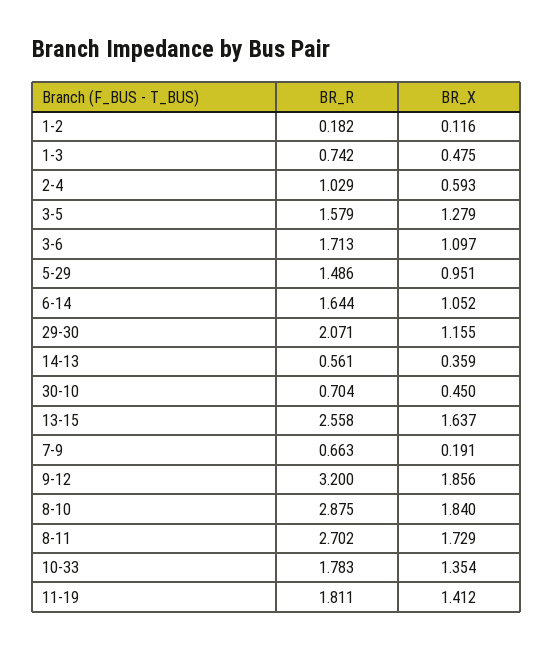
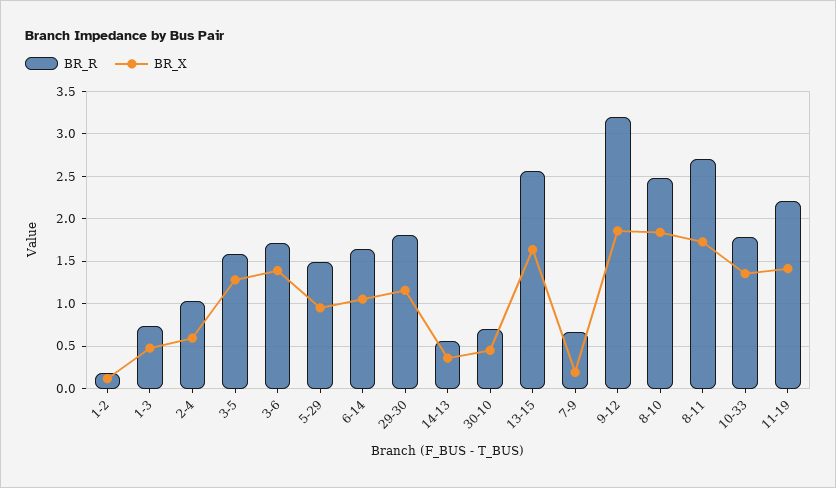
BR_X, 3-6: 1.097 -> 1.4
BR_R, 29-30: 2.071 -> 1.8
BR_R, 8-10: 2.875 -> 2.5
BR_R, 11-19: 1.811 -> 2.2

